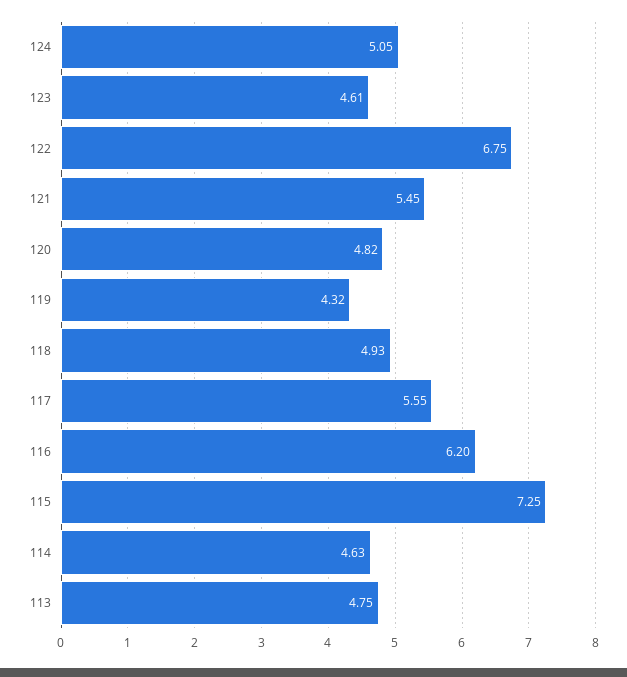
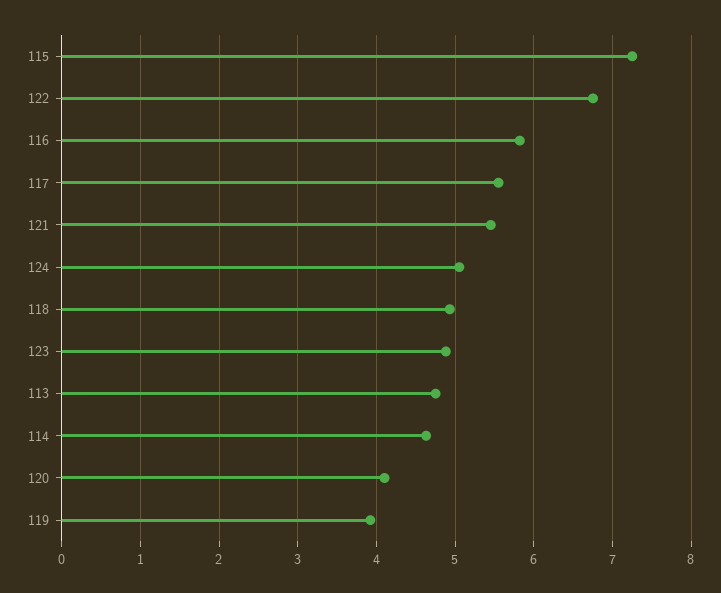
123: 4.61 -> 4.9
120: 4.82 -> 4.1
119: 4.32 -> 3.9
116: 6.2 -> 5.8

